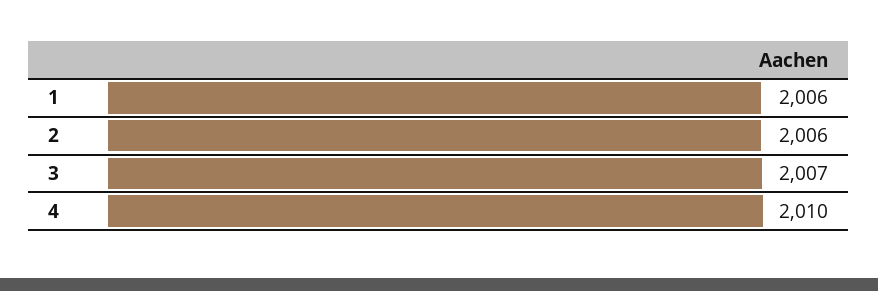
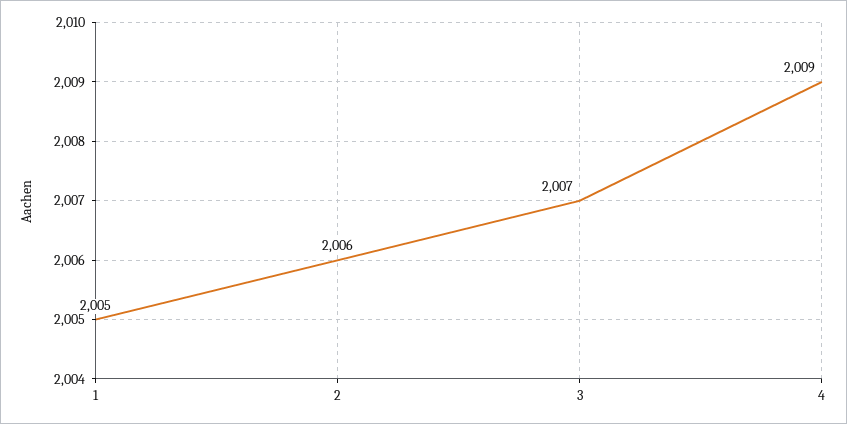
1: 2006 -> 2005
4: 2010 -> 2009

